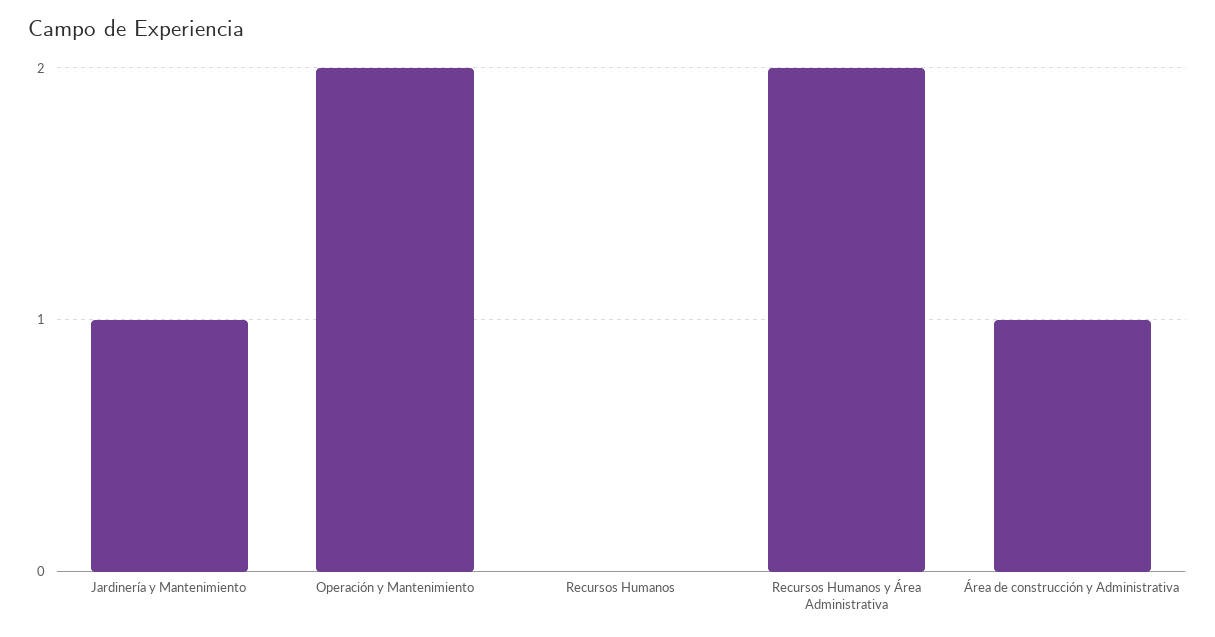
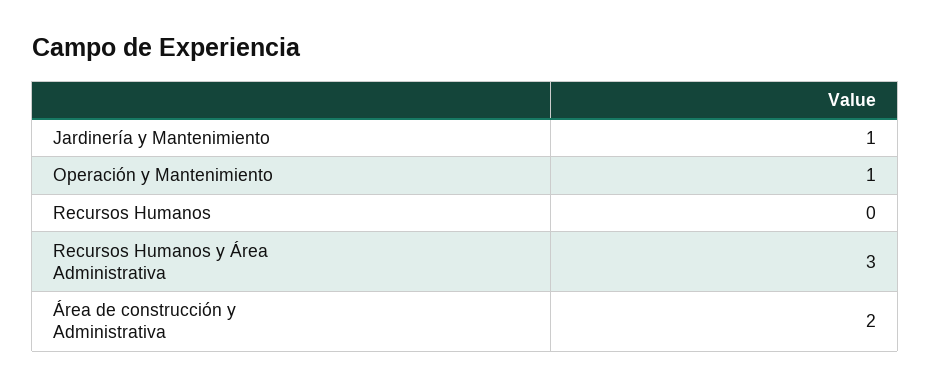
Operación y Mantenimiento: 2 -> 1
Recursos Humanos y Área Administrativa: 2 -> 3
Área de construcción y Administrativa: 1 -> 2

